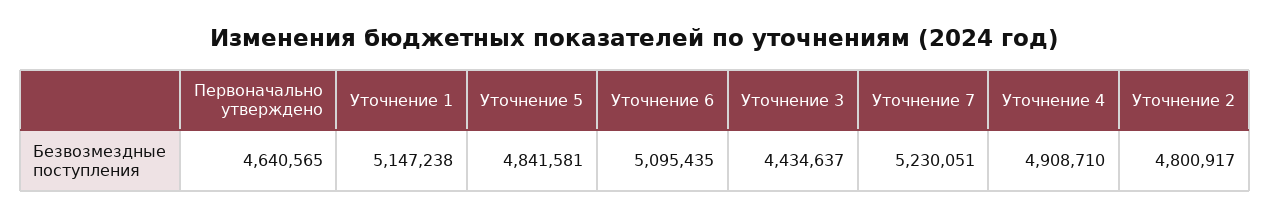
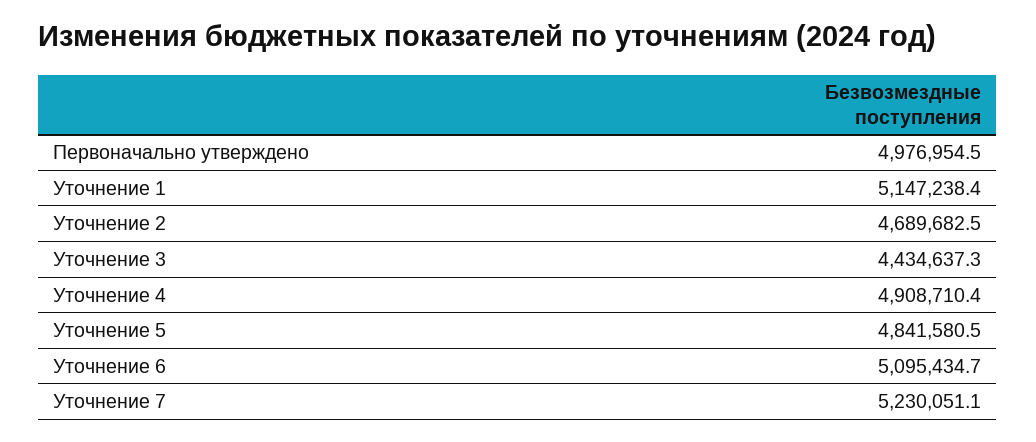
Первоначально утверждено: 4640565 -> 4976954.5
Уточнение 2: 4800917 -> 4689682.5

